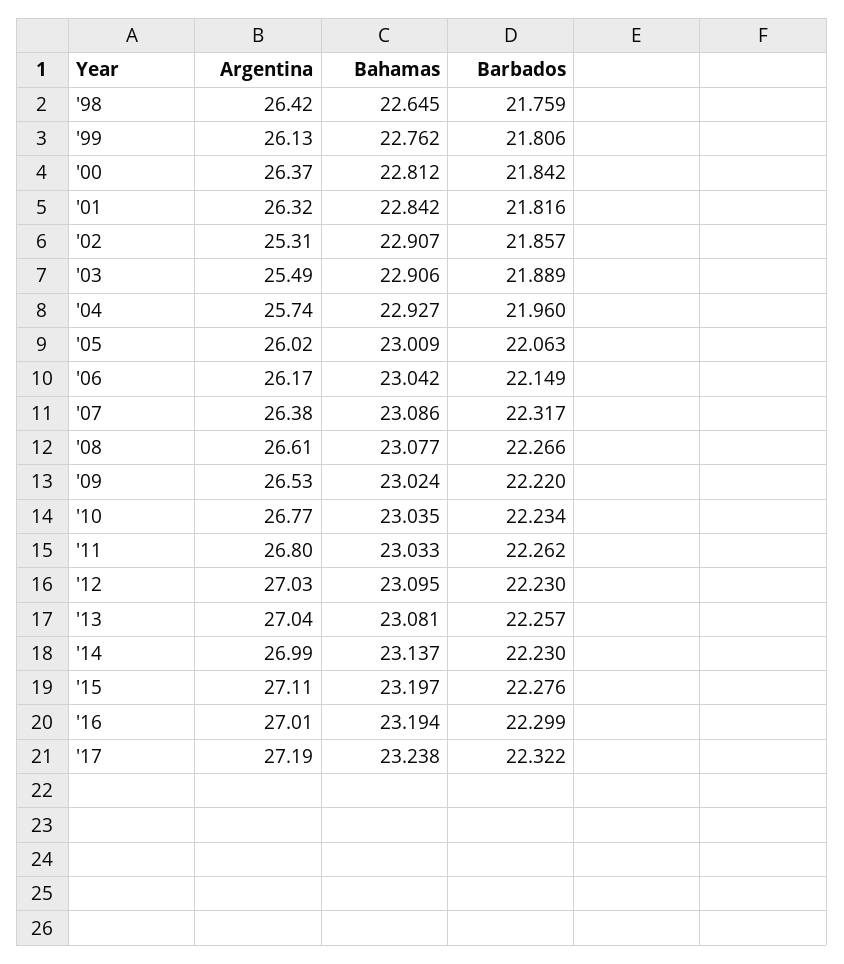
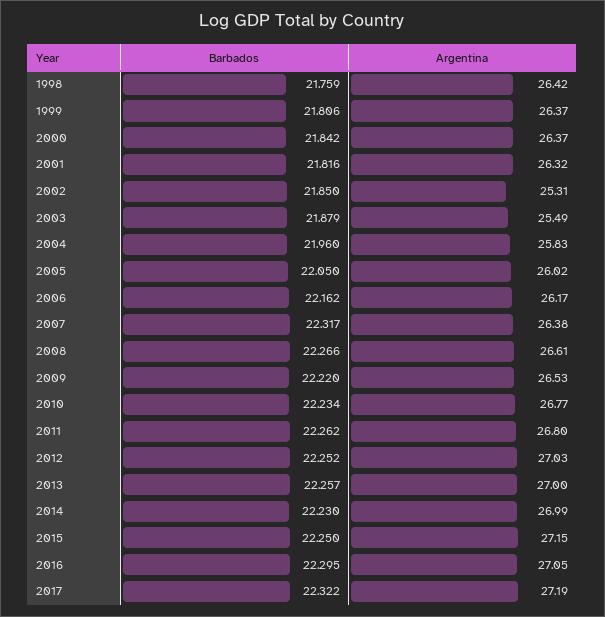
Bahamas, '98: 22.645 -> none
Argentina, '99: 26.13 -> 26.37
Bahamas, '99: 22.762 -> none
Bahamas, '00: 22.812 -> none
Bahamas, '01: 22.842 -> none
Bahamas, '02: 22.907 -> none
Barbados, '02: 21.857 -> 21.85
Bahamas, '03: 22.906 -> none
Barbados, '03: 21.889 -> 21.879
Argentina, '04: 25.74 -> 25.83
Bahamas, '04: 22.927 -> none
Bahamas, '05: 23.009 -> none
Barbados, '05: 22.063 -> 22.05
Bahamas, '06: 23.042 -> none
Barbados, '06: 22.149 -> 22.162
Bahamas, '07: 23.086 -> none
Bahamas, '08: 23.077 -> none
Bahamas, '09: 23.024 -> none
Bahamas, '10: 23.035 -> none
Bahamas, '11: 23.033 -> none
Bahamas, '12: 23.095 -> none
Barbados, '12: 22.23 -> 22.252
Argentina, '13: 27.04 -> 27
Bahamas, '13: 23.081 -> none
Bahamas, '14: 23.137 -> none
Argentina, '15: 27.11 -> 27.15
Bahamas, '15: 23.197 -> none
Barbados, '15: 22.276 -> 22.25
Argentina, '16: 27.01 -> 27.05
Bahamas, '16: 23.194 -> none
Barbados, '16: 22.299 -> 22.295
Bahamas, '17: 23.238 -> none

